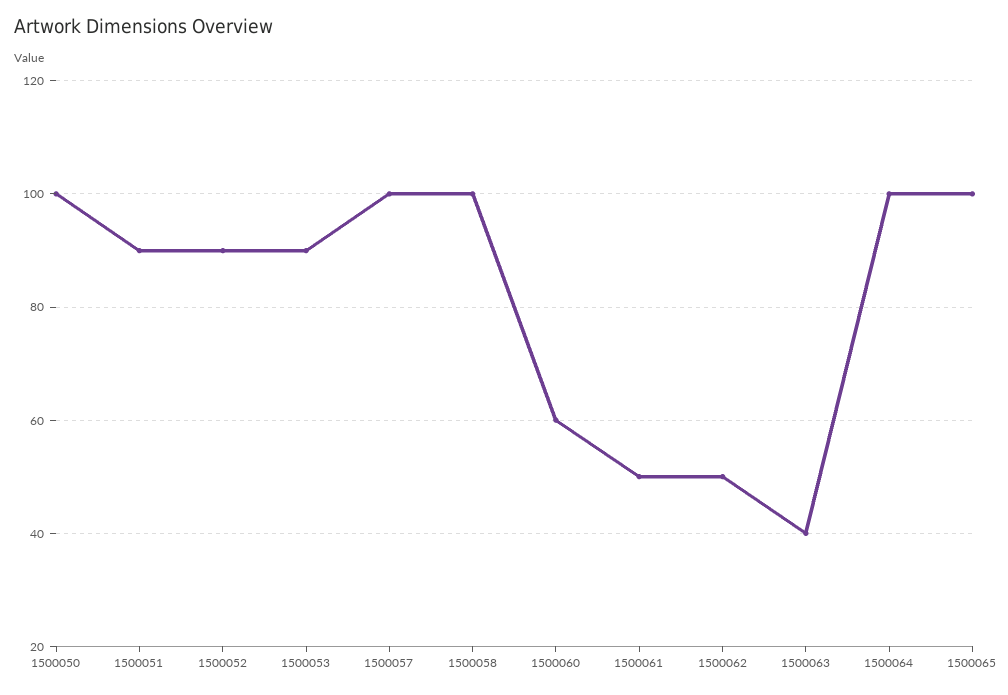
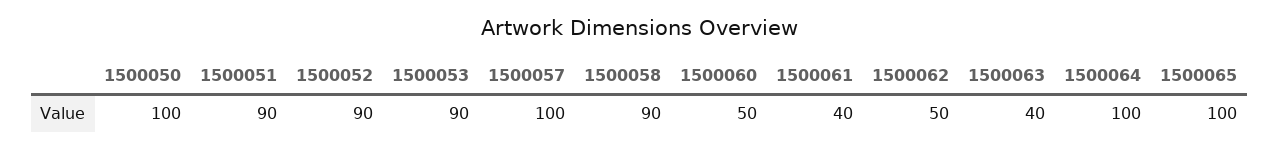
1500058: 100 -> 90
1500060: 60 -> 50
1500061: 50 -> 40

